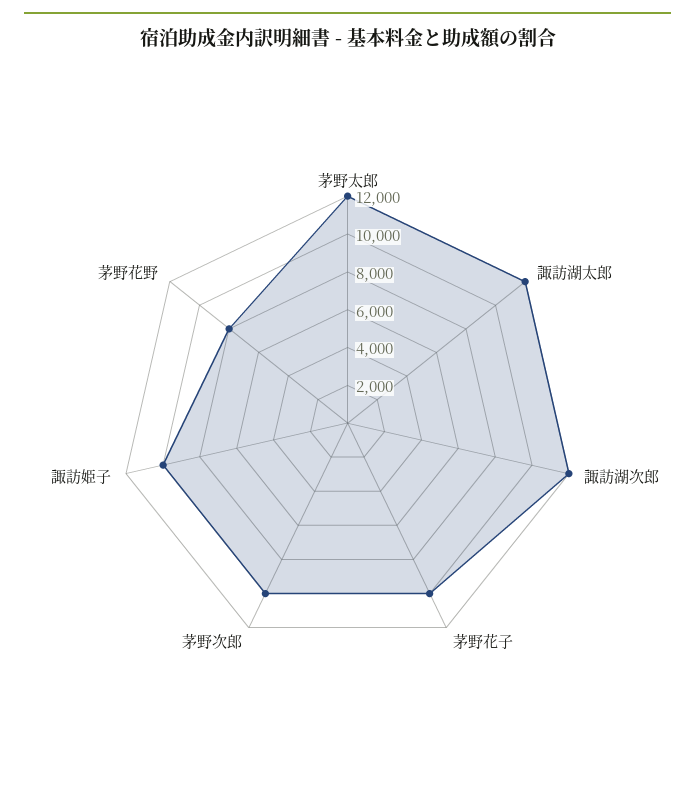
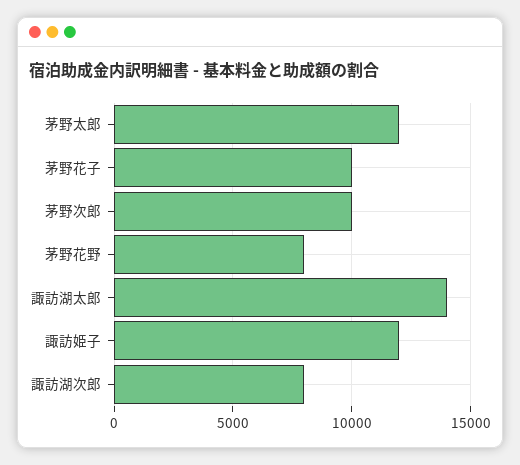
諏訪湖太郎: 12000 -> 14000
諏訪湖次郎: 12000 -> 8000
諏訪姫子: 10000 -> 12000

